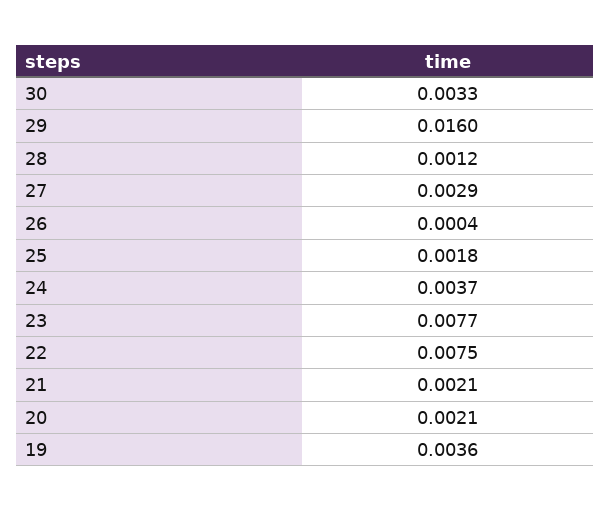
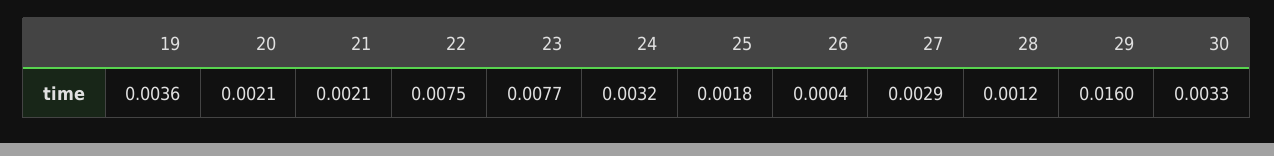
24: 0.0037 -> 0.0032

